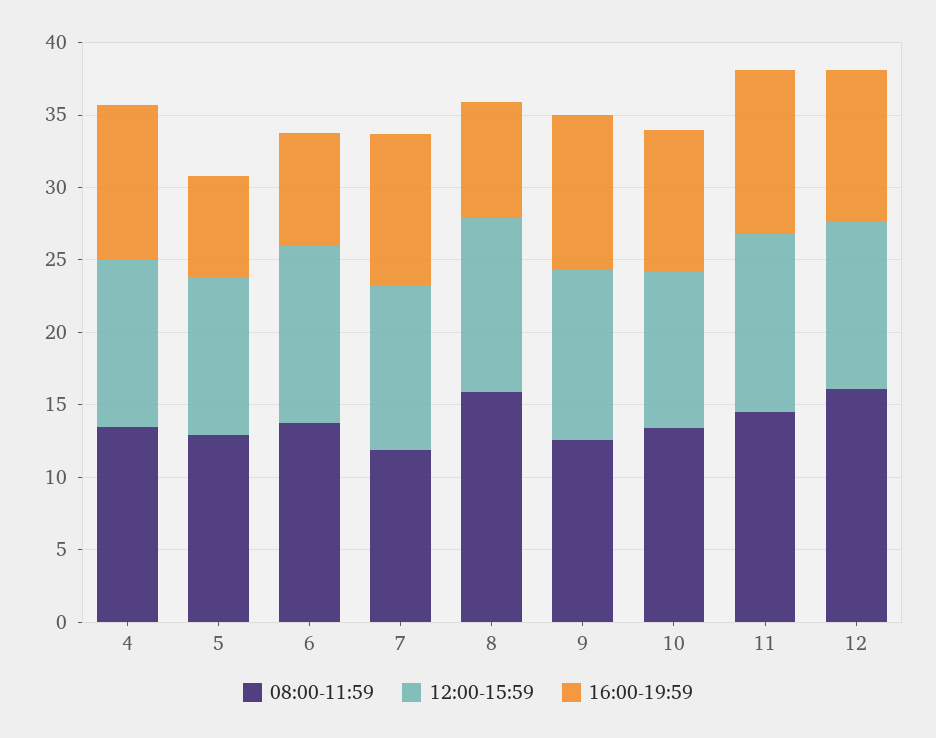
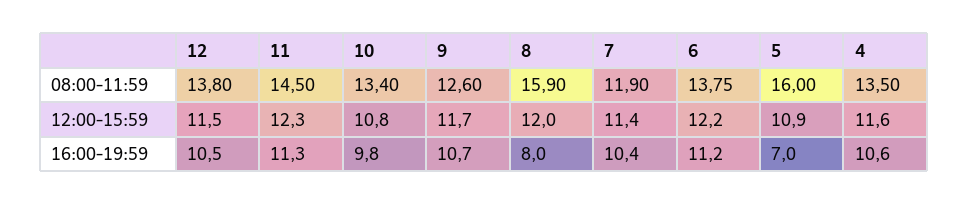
08:00-11:59, 5: 13 -> 16
16:00-19:59, 6: 8 -> 11.2
08:00-11:59, 12: 16 -> 13.8

